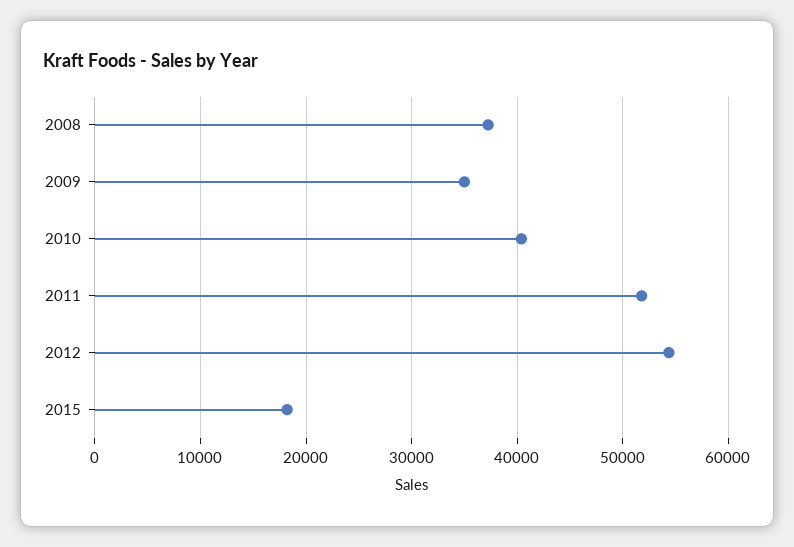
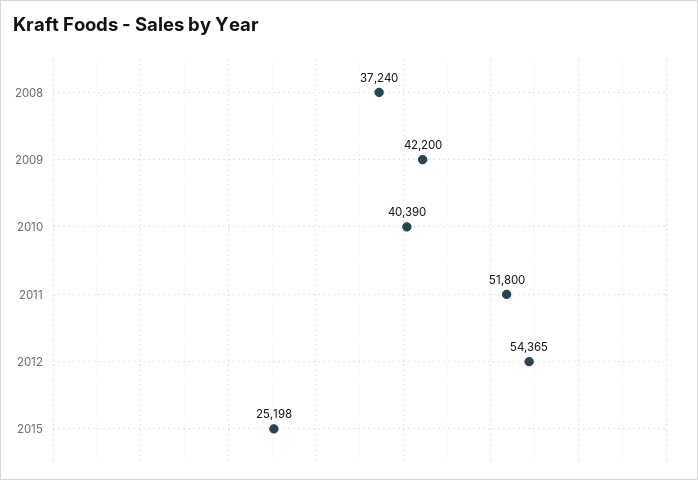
2009: 35000 -> 42200
2015: 18000 -> 25198

